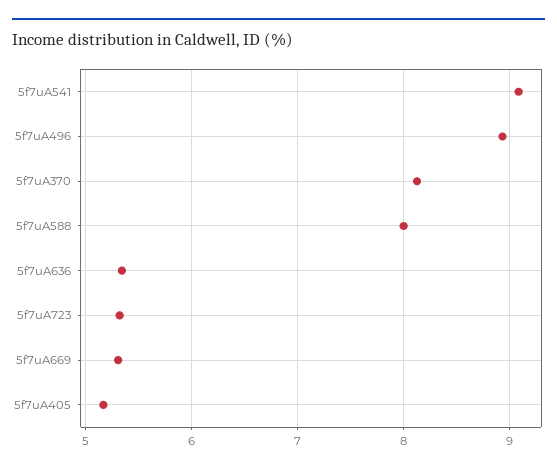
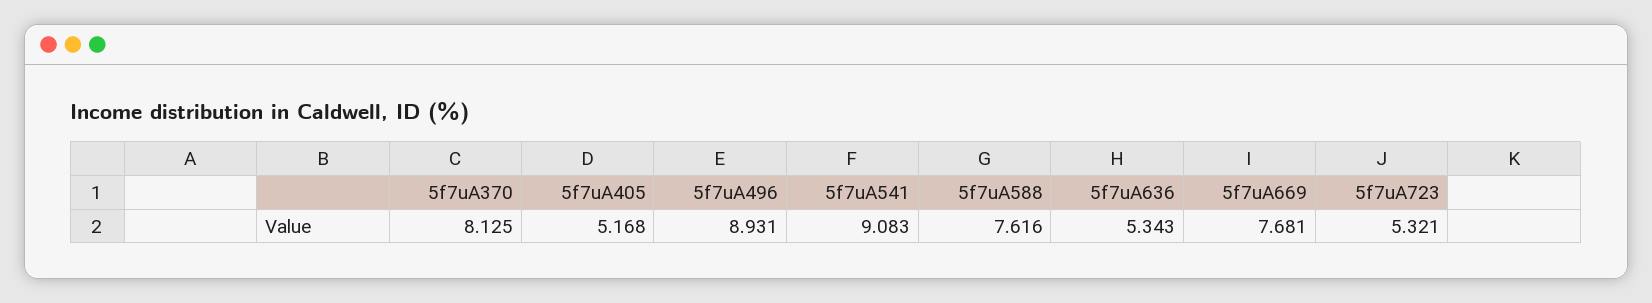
5f7uA588: 8 -> 7.616
5f7uA669: 5.3 -> 7.681

